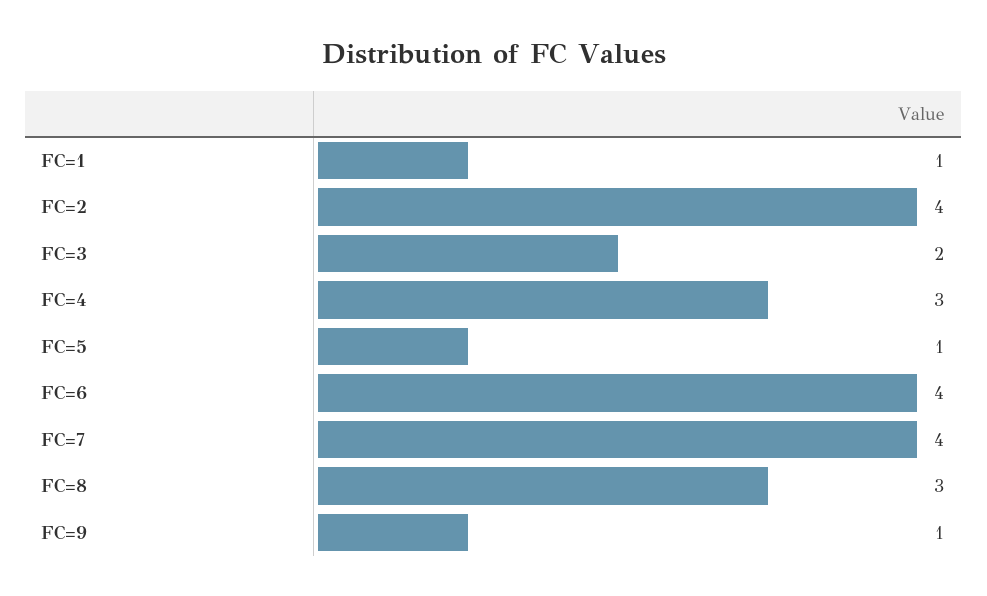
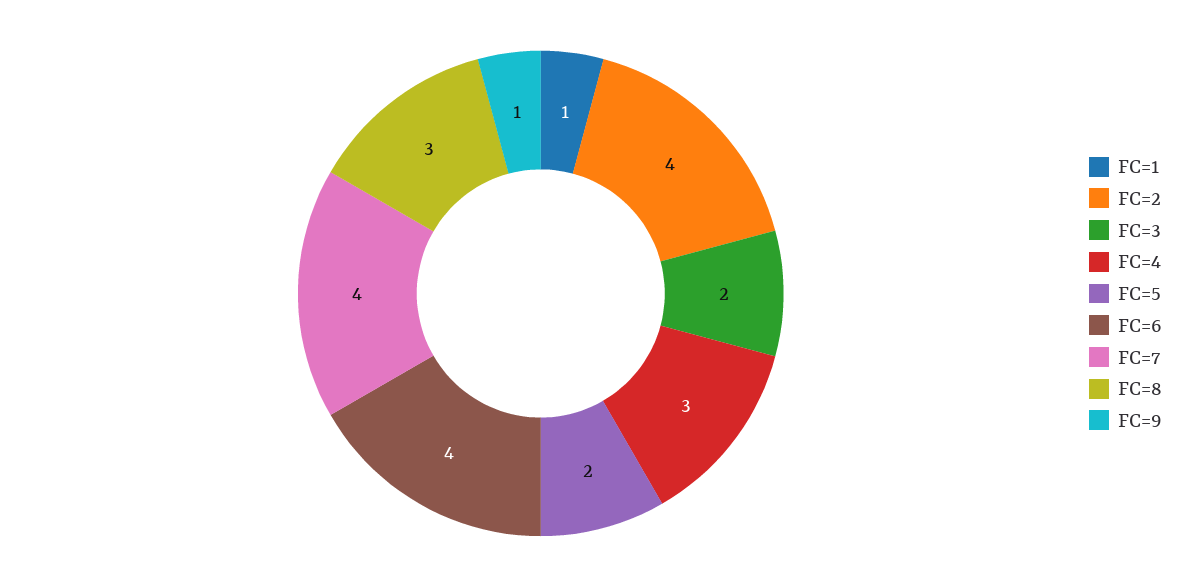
FC=5: 1 -> 2

